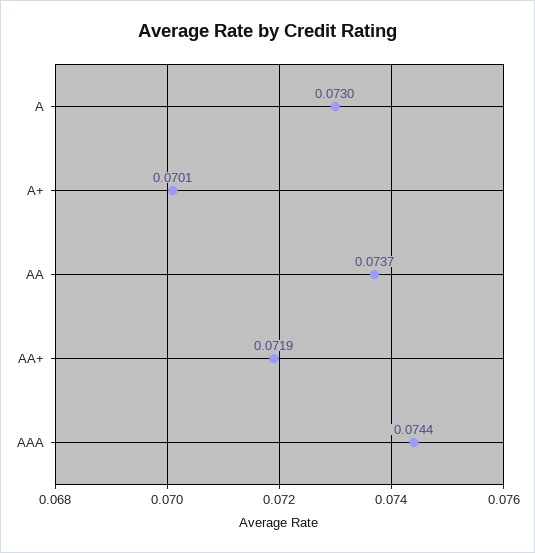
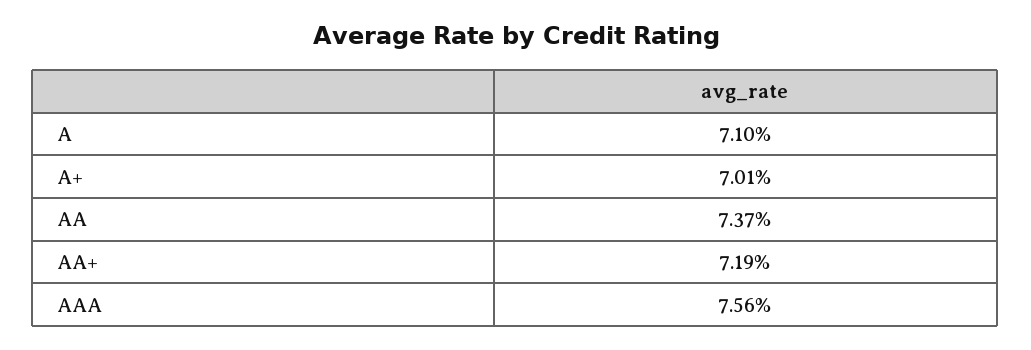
A: 0.073 -> 0.071
AAA: 0.0744 -> 0.0756

